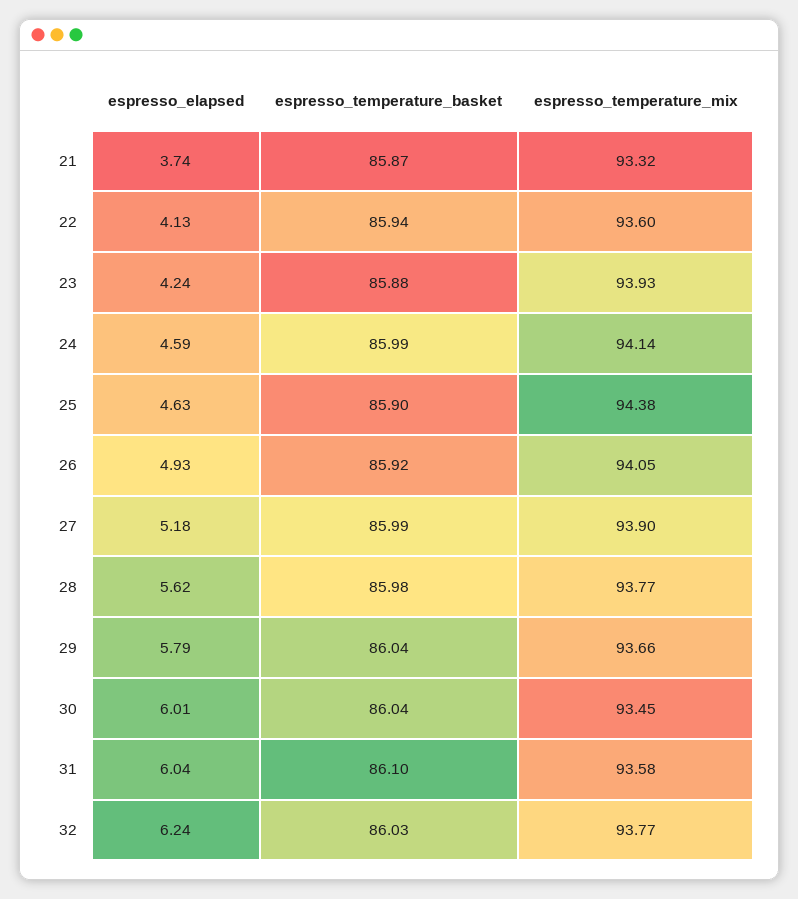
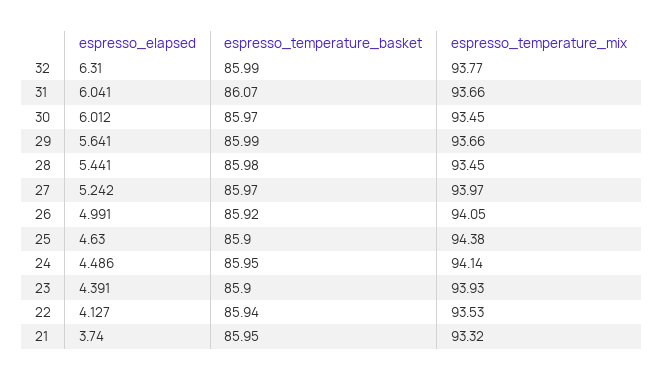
espresso_temperature_basket, 21: 85.87 -> 85.95
espresso_temperature_mix, 22: 93.6 -> 93.53
espresso_elapsed, 23: 4.24 -> 4.391
espresso_temperature_basket, 23: 85.88 -> 85.9
espresso_elapsed, 24: 4.59 -> 4.486
espresso_temperature_basket, 24: 85.99 -> 85.95
espresso_elapsed, 26: 4.93 -> 4.991
espresso_elapsed, 27: 5.18 -> 5.242
espresso_temperature_basket, 27: 85.99 -> 85.97
espresso_temperature_mix, 27: 93.9 -> 93.97
espresso_elapsed, 28: 5.62 -> 5.441
espresso_temperature_mix, 28: 93.77 -> 93.45
espresso_elapsed, 29: 5.79 -> 5.641
espresso_temperature_basket, 29: 86.04 -> 85.99
espresso_temperature_basket, 30: 86.04 -> 85.97
espresso_temperature_basket, 31: 86.1 -> 86.07
espresso_temperature_mix, 31: 93.58 -> 93.66
espresso_elapsed, 32: 6.24 -> 6.31
espresso_temperature_basket, 32: 86.03 -> 85.99

